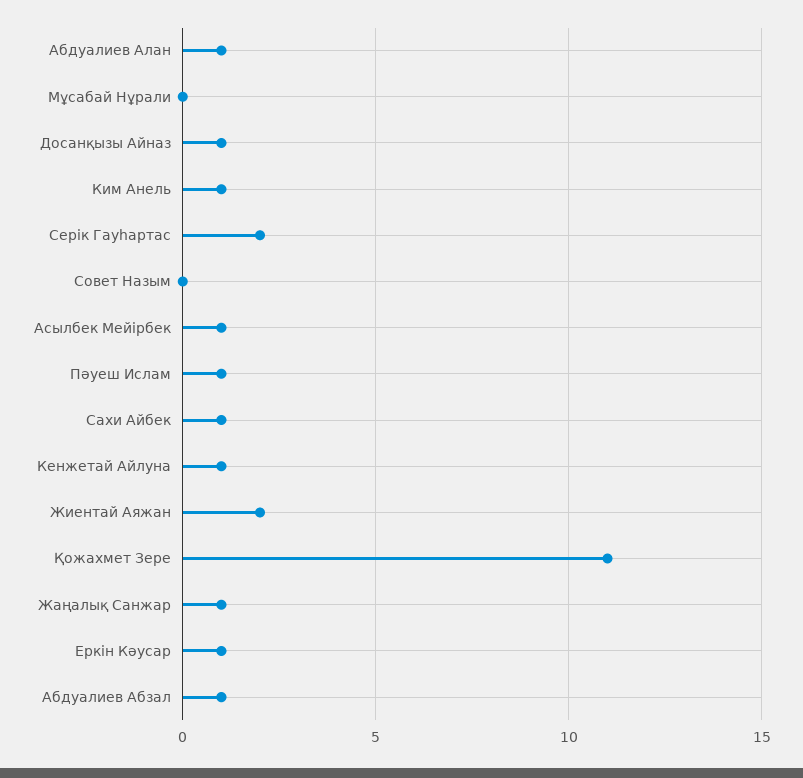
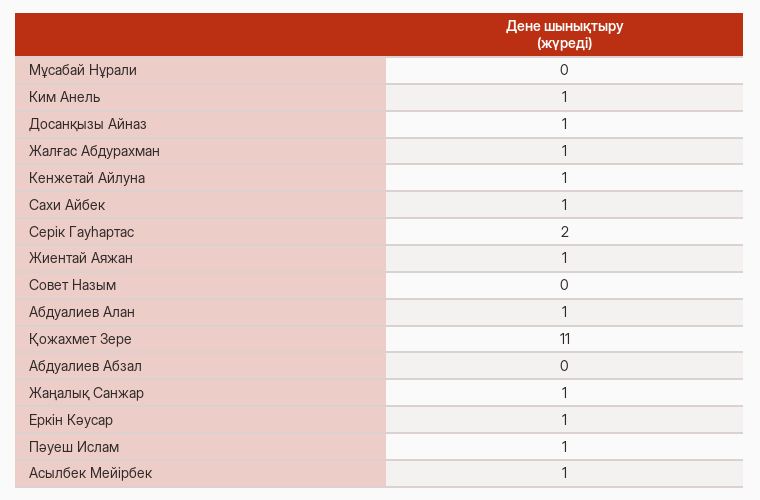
Жиентай Аяжан: 2 -> 1
Абдуалиев Абзал: 1 -> 0
Жалғас Абдурахман: none -> 1

